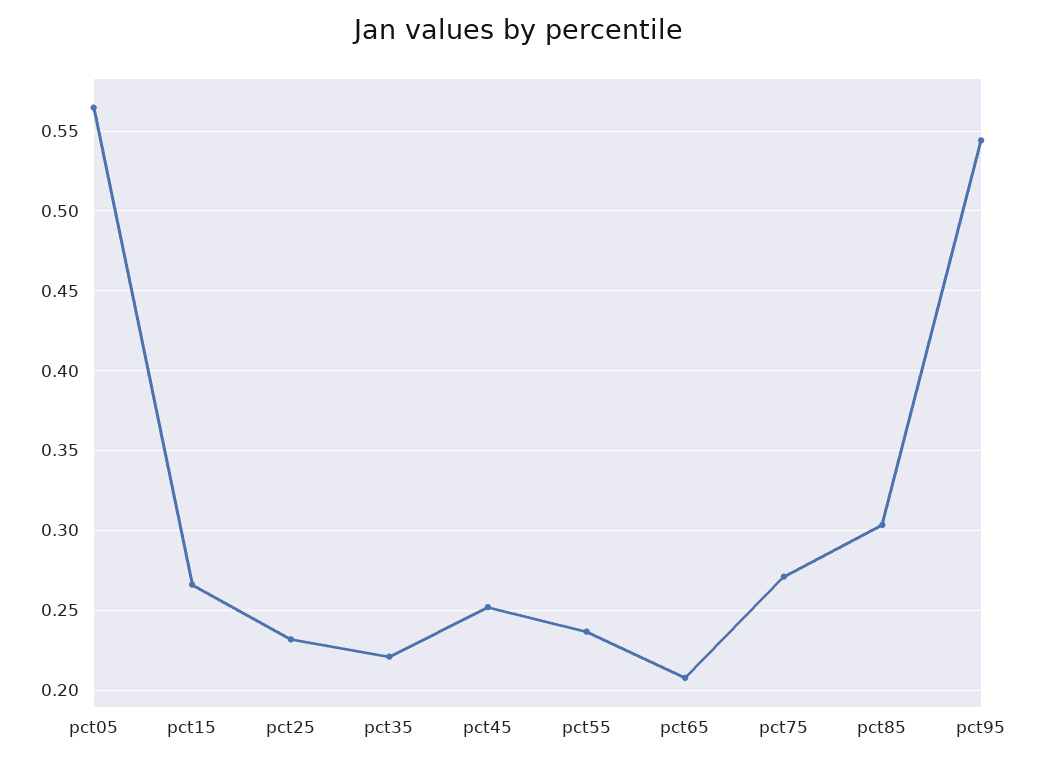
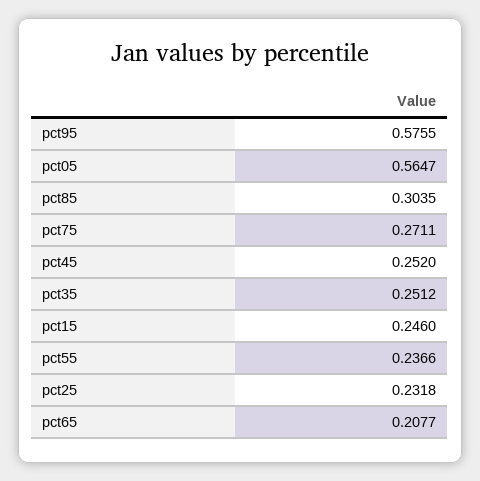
pct15: 0.265 -> 0.246
pct35: 0.22 -> 0.2512
pct95: 0.545 -> 0.5755

